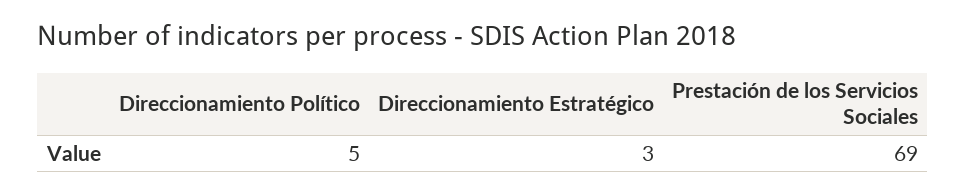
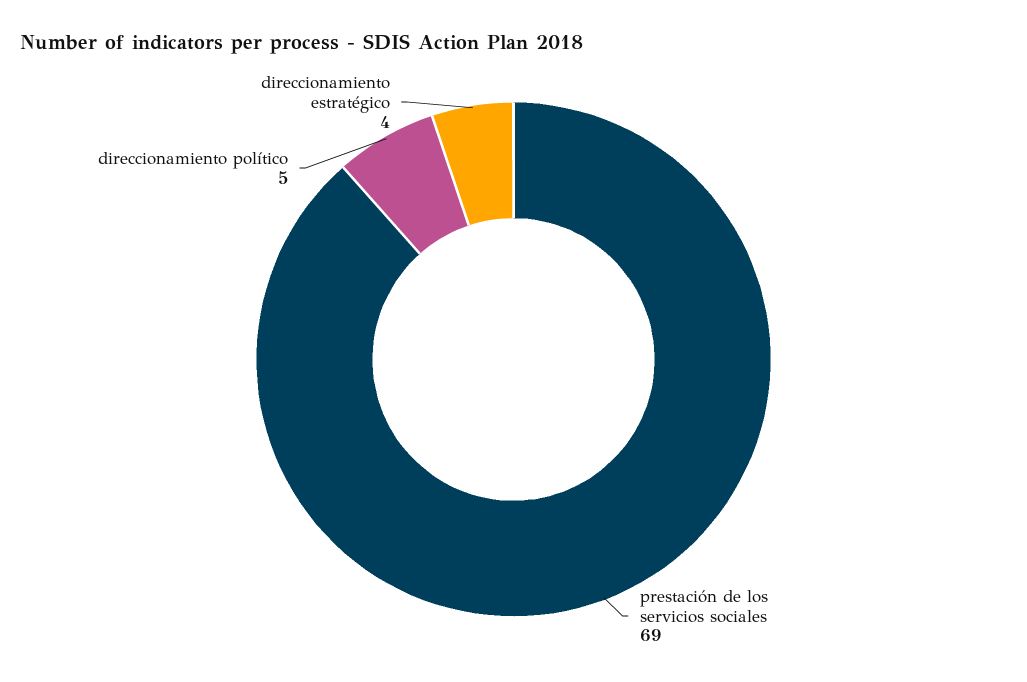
Direccionamiento Estratégico: 3 -> 4

